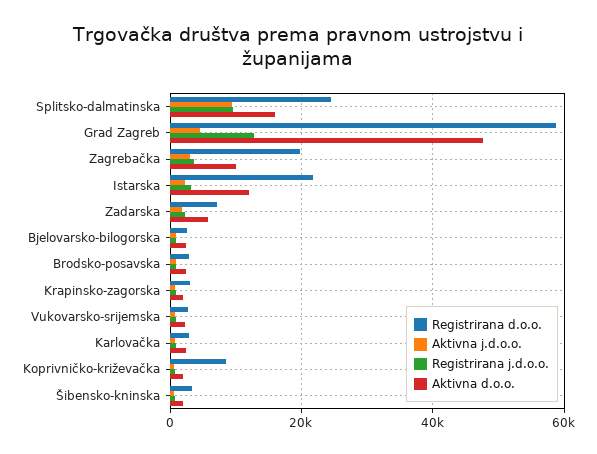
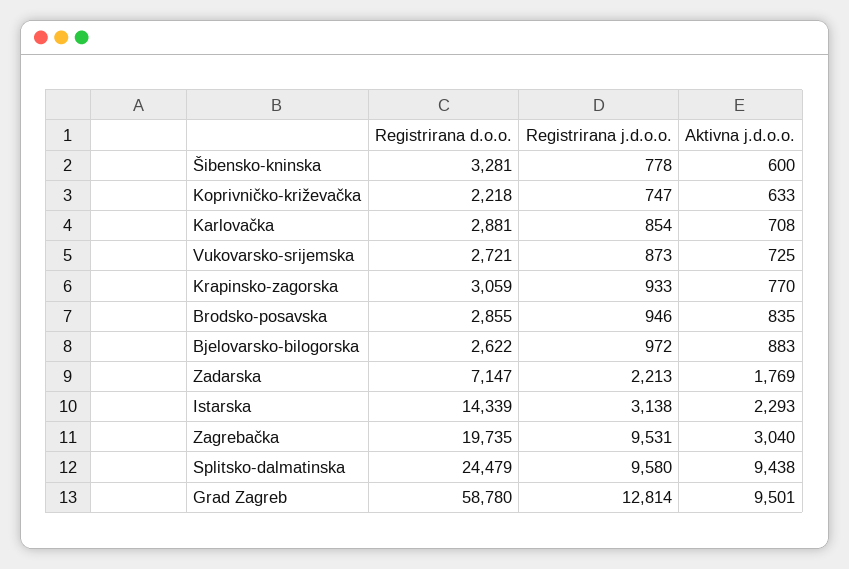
Aktivna d.o.o., Splitsko-dalmatinska: 16000 -> none
Aktivna j.d.o.o., Grad Zagreb: 4000 -> 9501
Aktivna d.o.o., Grad Zagreb: 48000 -> none
Registrirana j.d.o.o., Zagrebačka: 4000 -> 9531
Aktivna d.o.o., Zagrebačka: 10000 -> none
Registrirana d.o.o., Istarska: 22000 -> 14339
Aktivna d.o.o., Istarska: 12000 -> none
Aktivna d.o.o., Zadarska: 6000 -> none
Aktivna d.o.o., Bjelovarsko-bilogorska: 2000 -> none
Aktivna d.o.o., Brodsko-posavska: 2000 -> none
Aktivna d.o.o., Krapinsko-zagorska: 2000 -> none
Aktivna d.o.o., Vukovarsko-srijemska: 2000 -> none
Aktivna d.o.o., Karlovačka: 2000 -> none
Registrirana d.o.o., Koprivničko-križevačka: 8000 -> 2218
Aktivna d.o.o., Koprivničko-križevačka: 2000 -> none
Aktivna d.o.o., Šibensko-kninska: 2000 -> none

